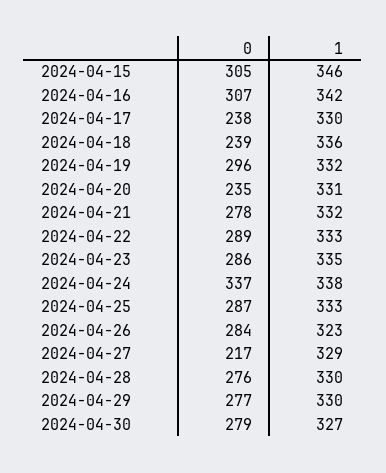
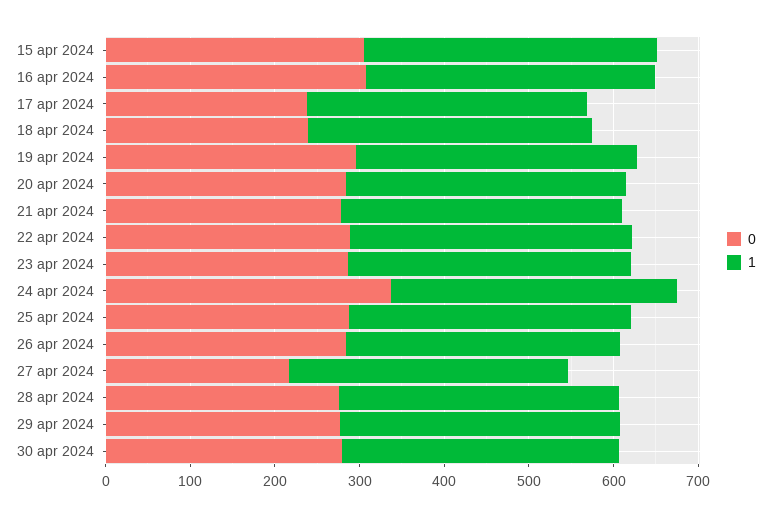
0, 2024-04-20: 235 -> 280

